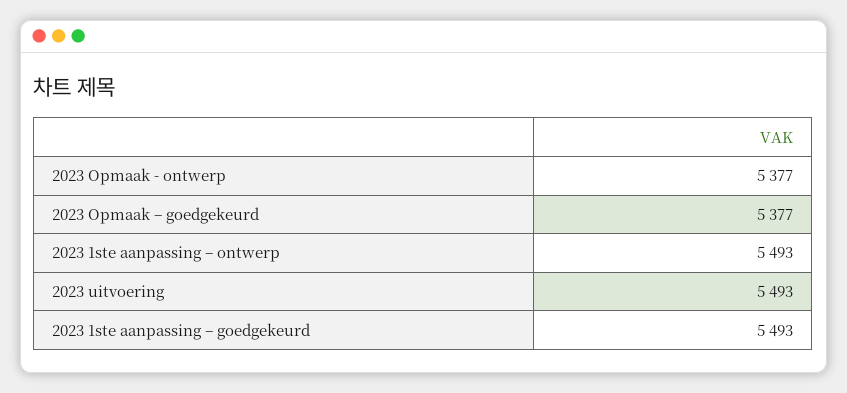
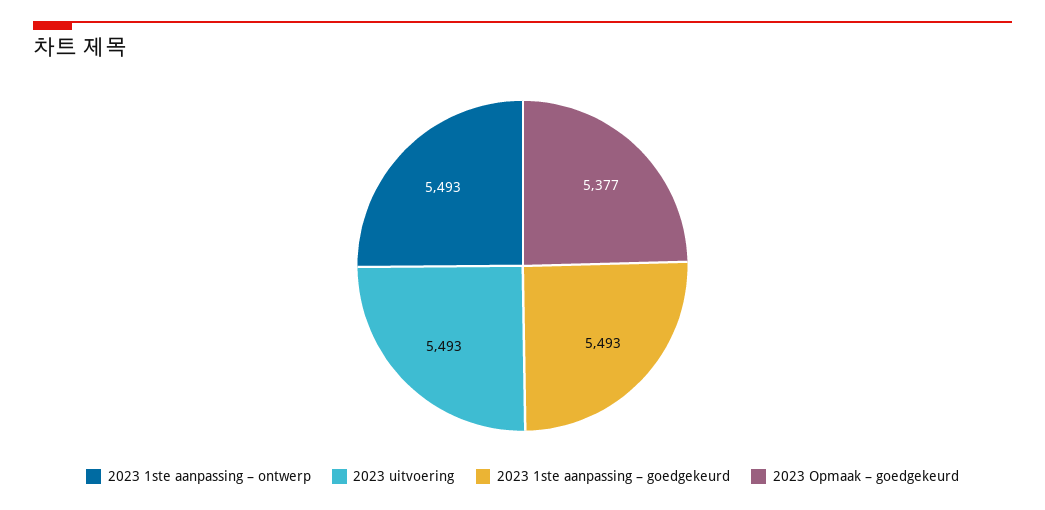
2023 Opmaak - ontwerp: 5377 -> none

